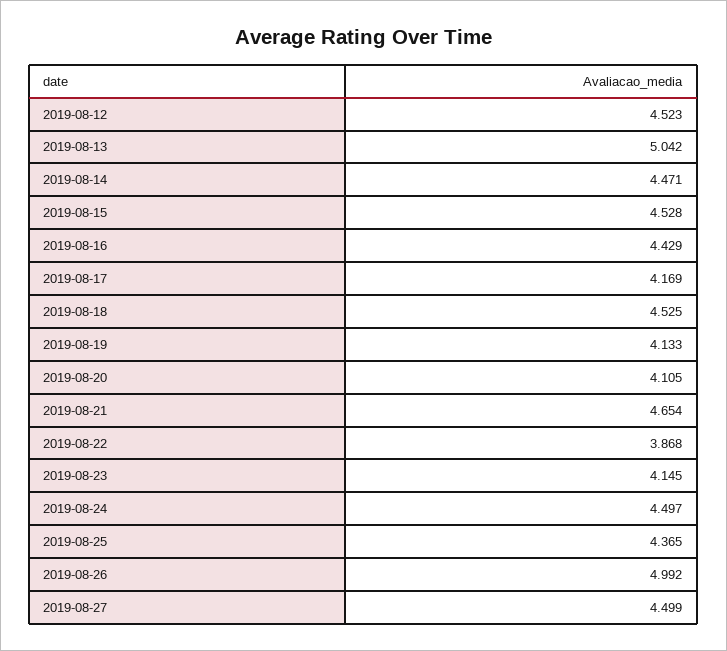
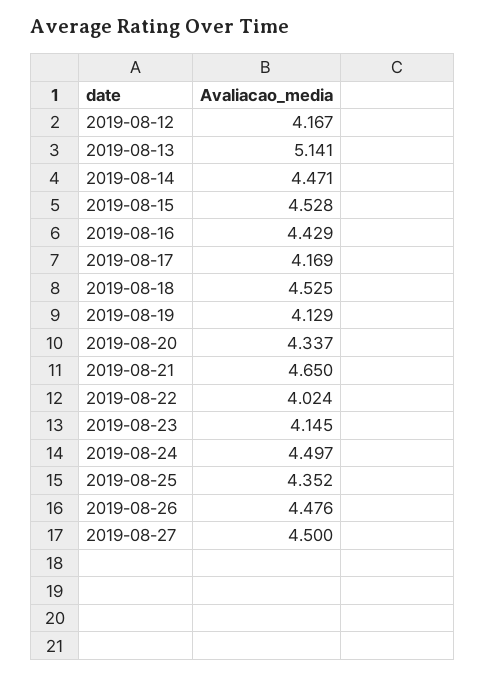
2019-08-12: 4.523 -> 4.167
2019-08-13: 5.042 -> 5.141
2019-08-19: 4.133 -> 4.129
2019-08-20: 4.105 -> 4.337
2019-08-21: 4.654 -> 4.65
2019-08-22: 3.868 -> 4.024
2019-08-25: 4.365 -> 4.352
2019-08-26: 4.992 -> 4.476
2019-08-27: 4.499 -> 4.5

